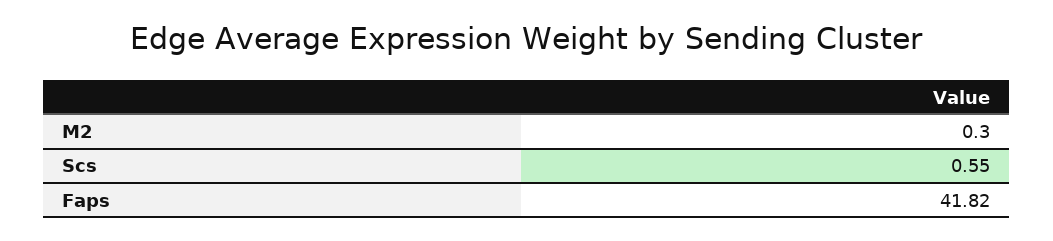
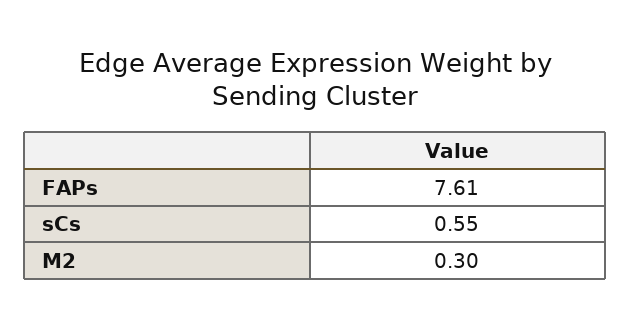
Faps: 41.82 -> 7.61

